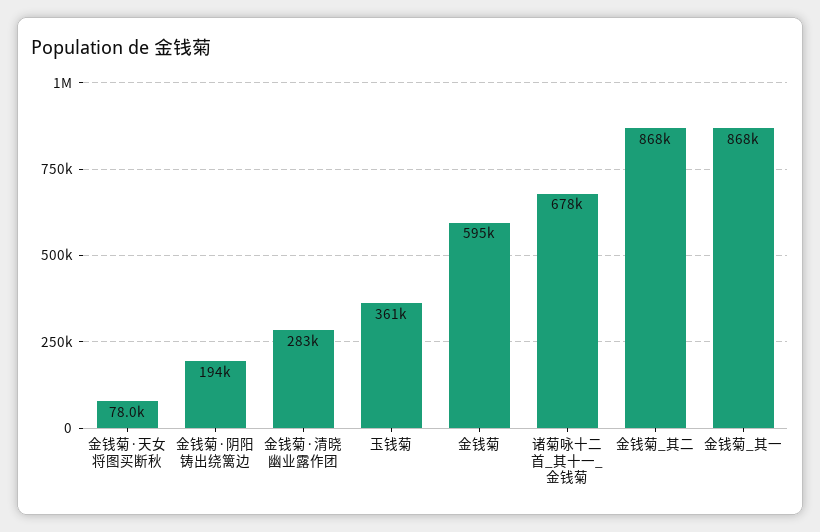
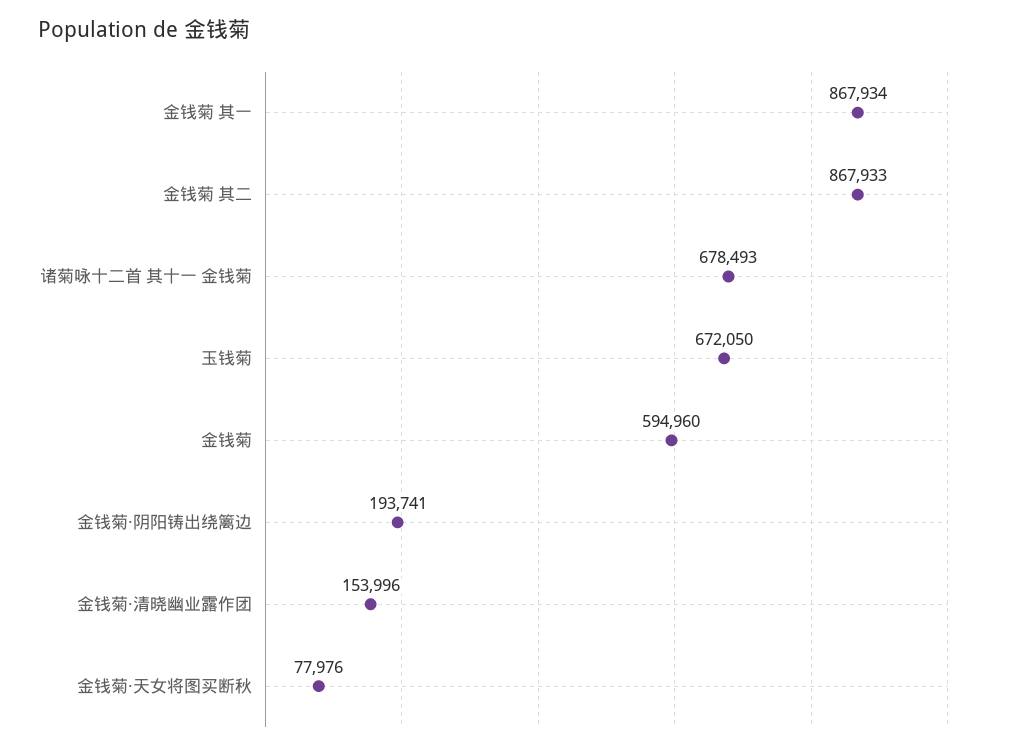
金钱菊·清晓幽业露作团: 283000 -> 153996
玉钱菊: 361000 -> 672050

